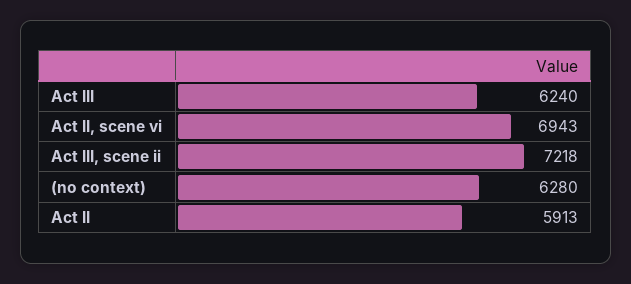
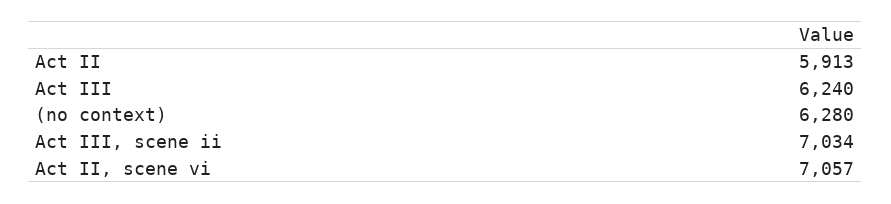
Act II, scene vi: 6943 -> 7057
Act III, scene ii: 7218 -> 7034

